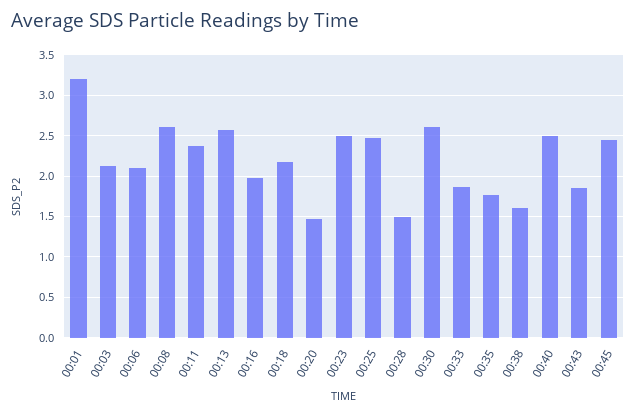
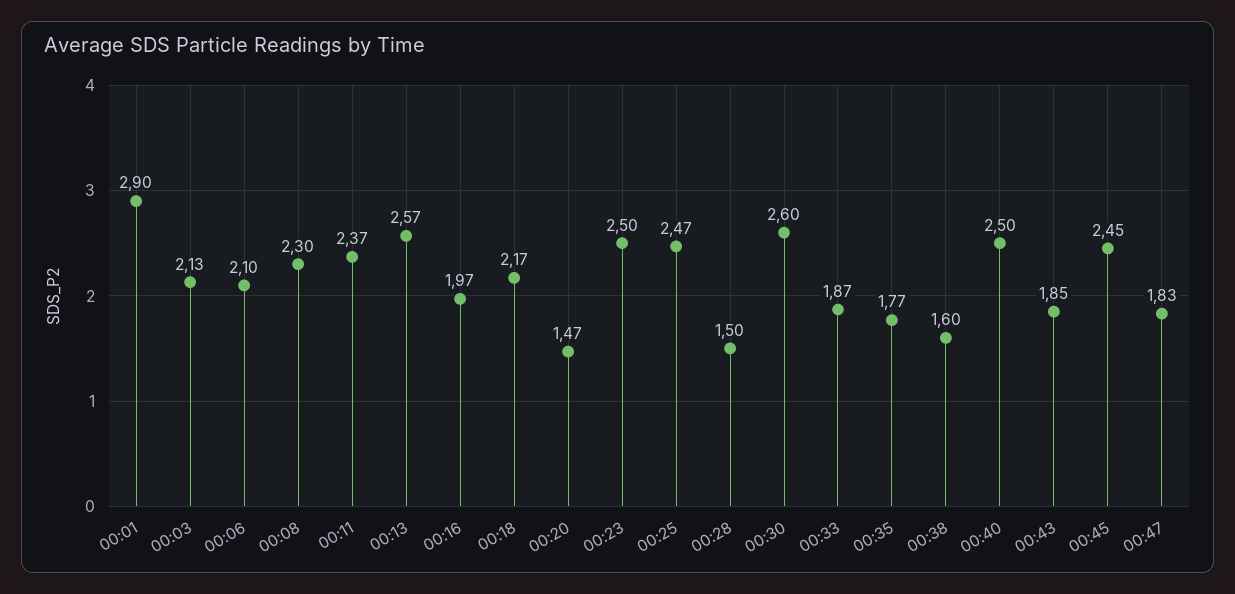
00:01: 3.2 -> 2.9
00:08: 2.6 -> 2.3
00:47: none -> 1.83

